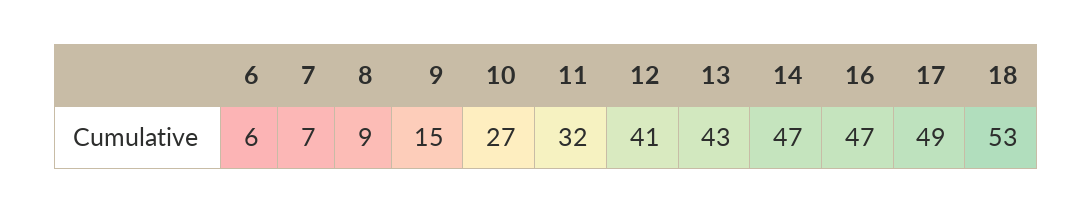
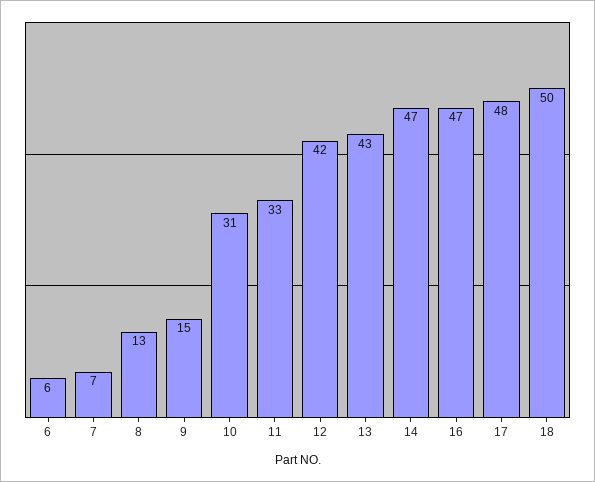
8: 9 -> 13
10: 27 -> 31
11: 32 -> 33
12: 41 -> 42
17: 49 -> 48
18: 53 -> 50

